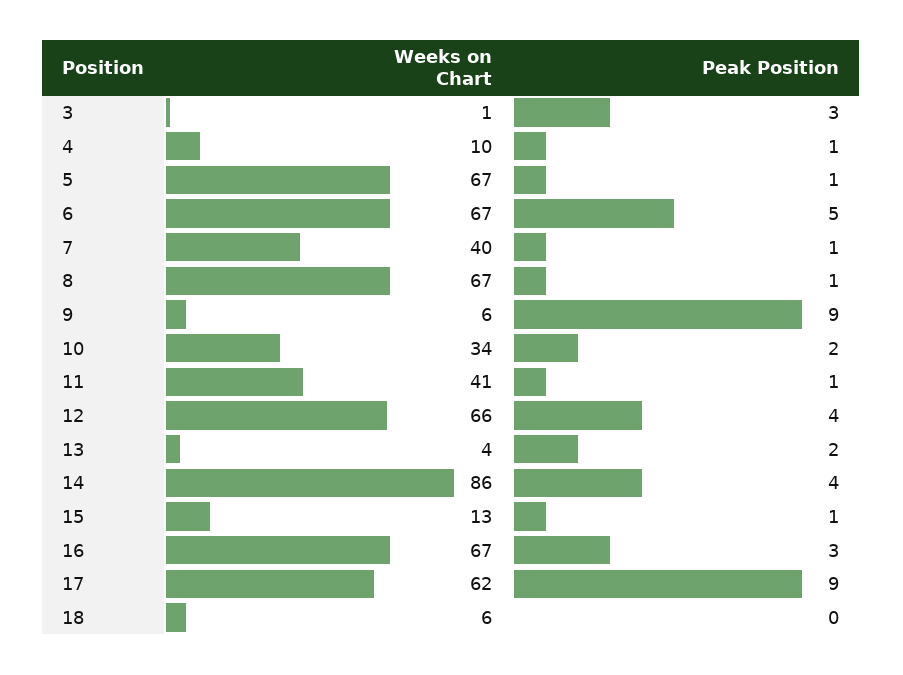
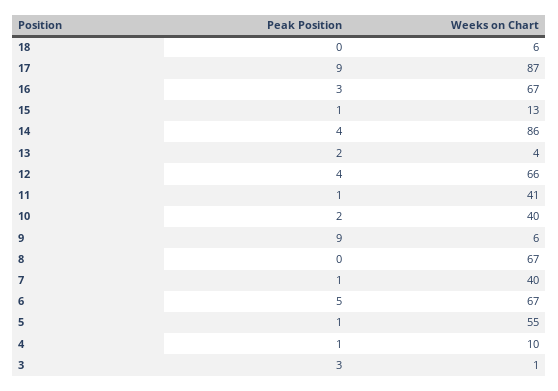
Weeks on Chart, 5: 67 -> 55
Peak Position, 8: 1 -> 0
Weeks on Chart, 10: 34 -> 40
Weeks on Chart, 17: 62 -> 87

